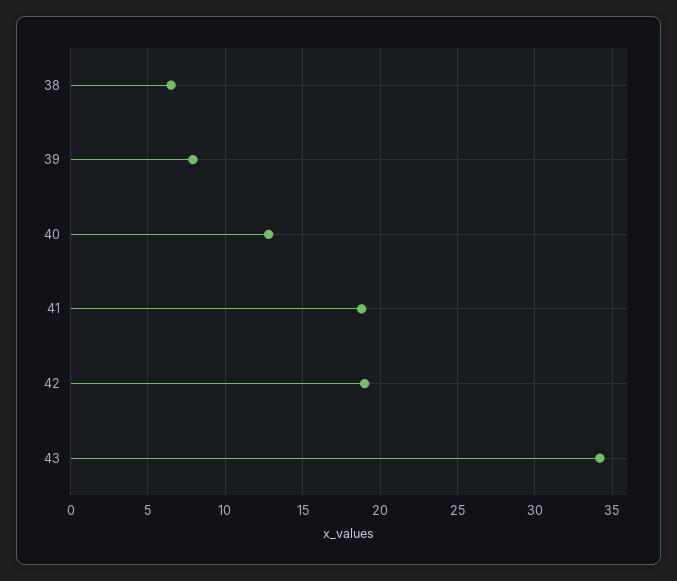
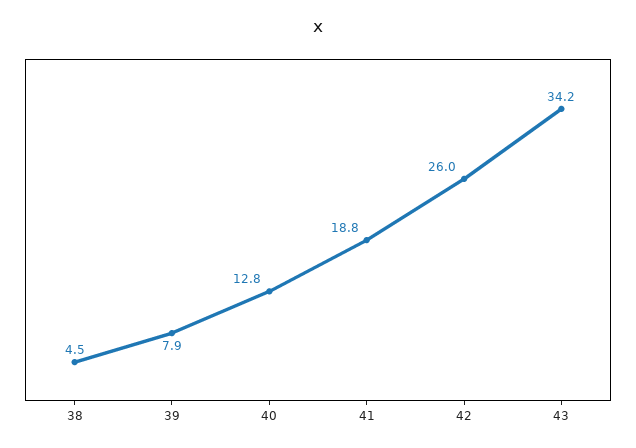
38: 6.5 -> 4.5
42: 19 -> 26

